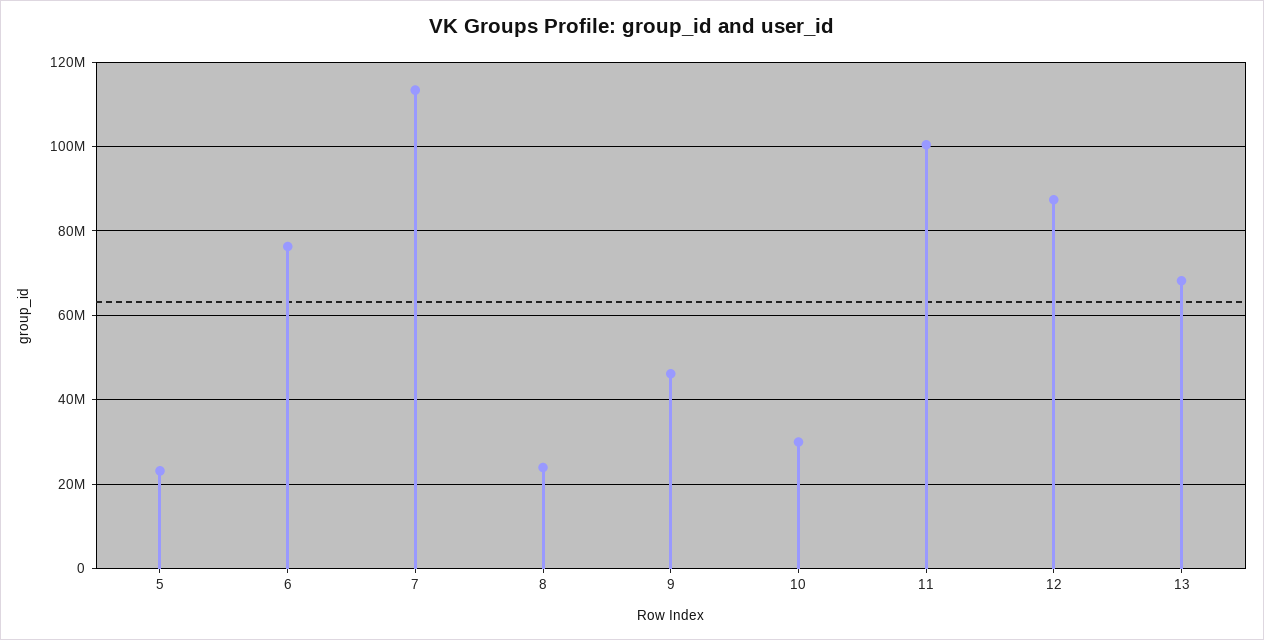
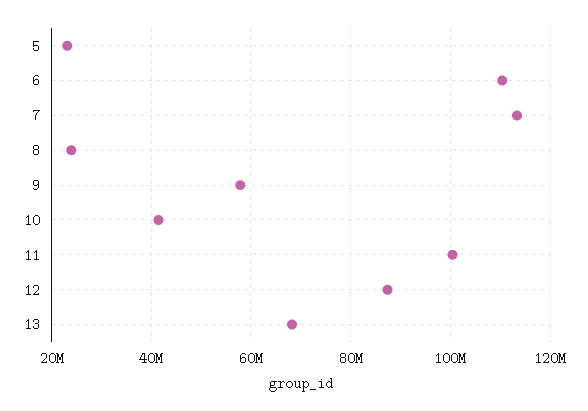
6: 76000000 -> 110000000
9: 46000000 -> 58000000
10: 30000000 -> 42000000

